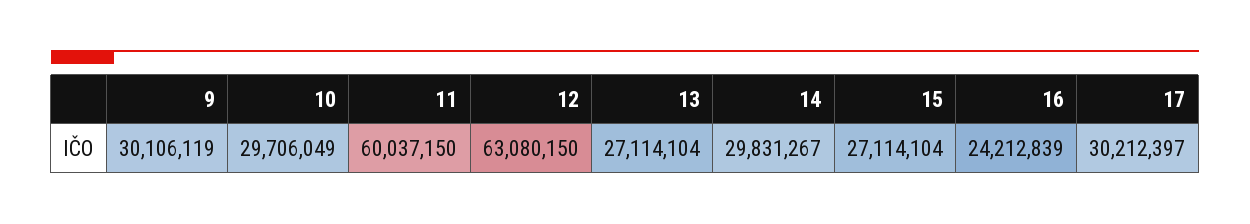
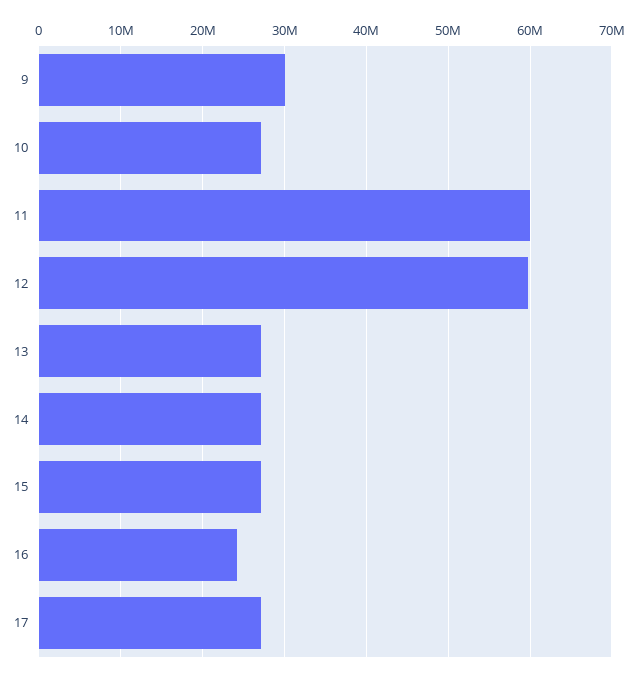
10: 29706049 -> 27000000
12: 63080150 -> 60000000
14: 29831267 -> 27000000
17: 30212397 -> 27000000

